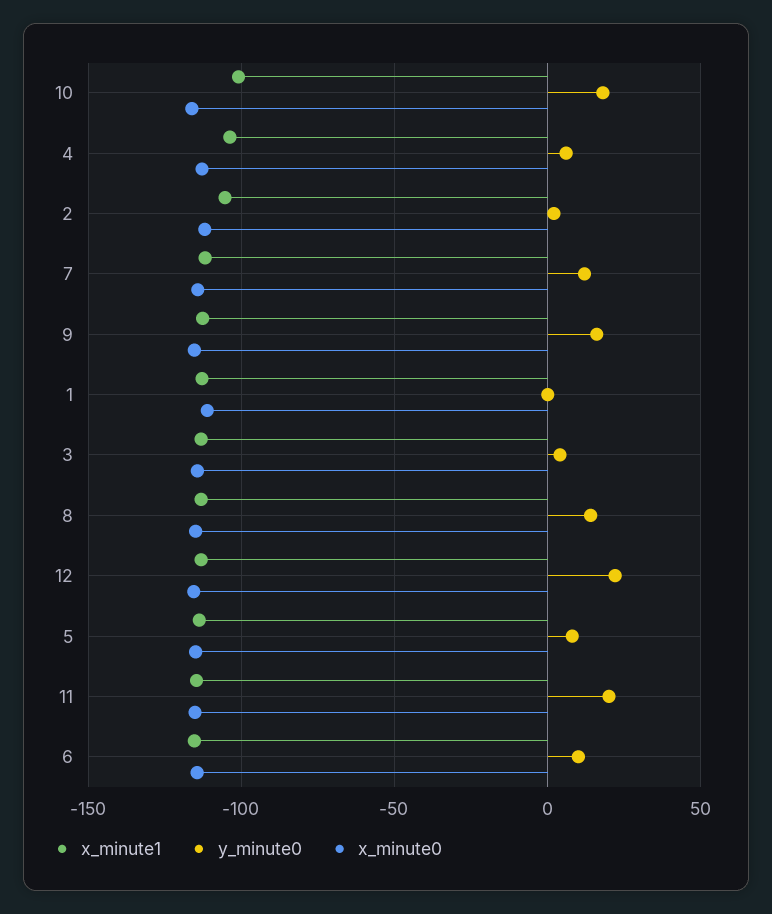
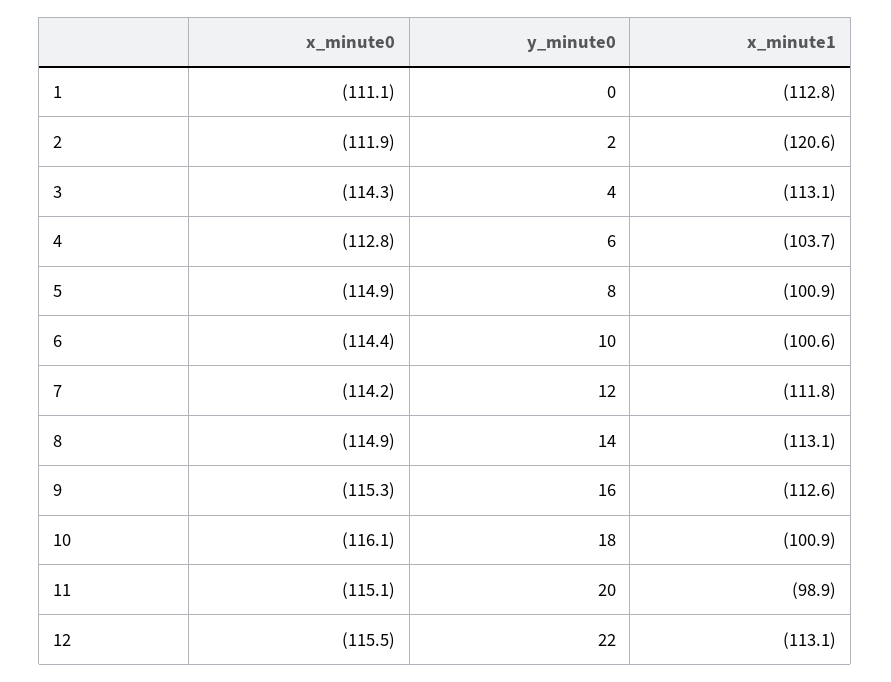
x_minute1, 2: -105 -> -120.6
x_minute1, 5: -115 -> -100.9
x_minute1, 11: -115 -> -98.9
x_minute1, 6: -115 -> -100.6

